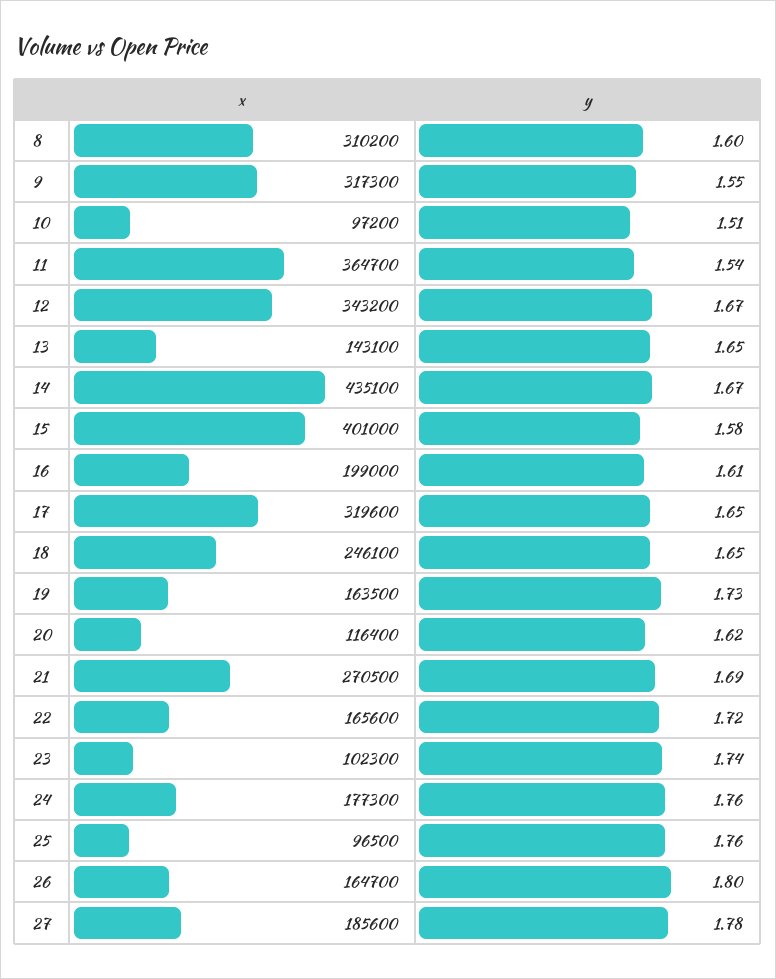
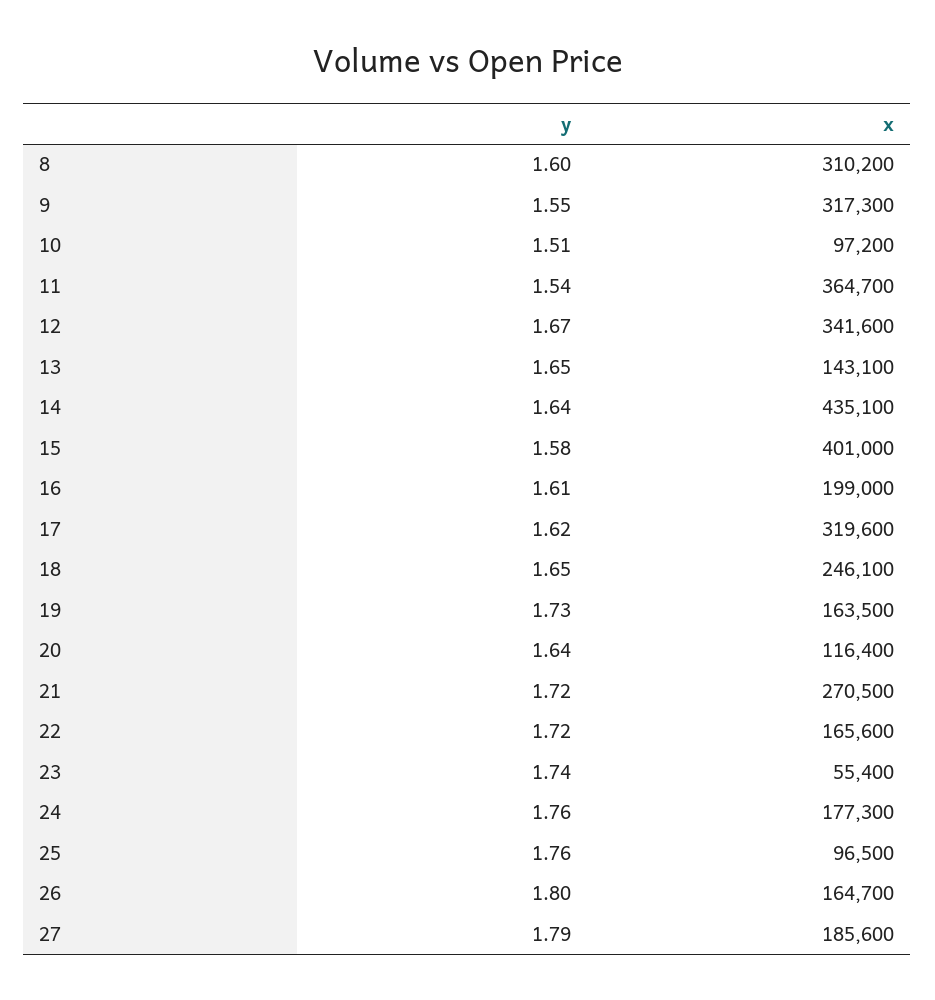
x, 12: 343200 -> 341600
y, 14: 1.67 -> 1.64
y, 17: 1.65 -> 1.62
y, 20: 1.62 -> 1.64
y, 21: 1.69 -> 1.72
x, 23: 102300 -> 55400
y, 27: 1.78 -> 1.79

